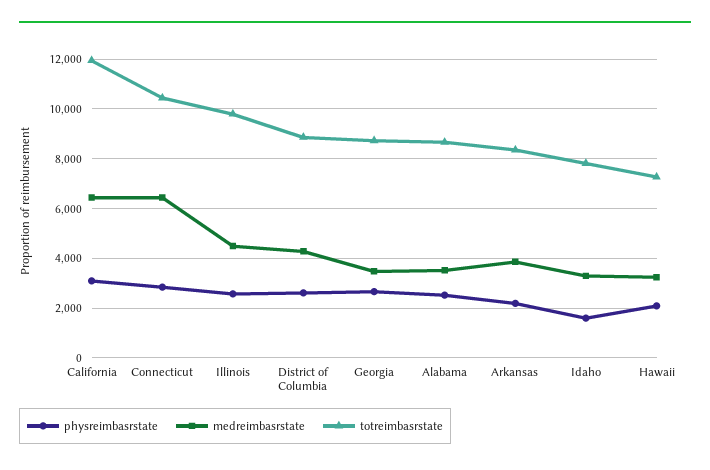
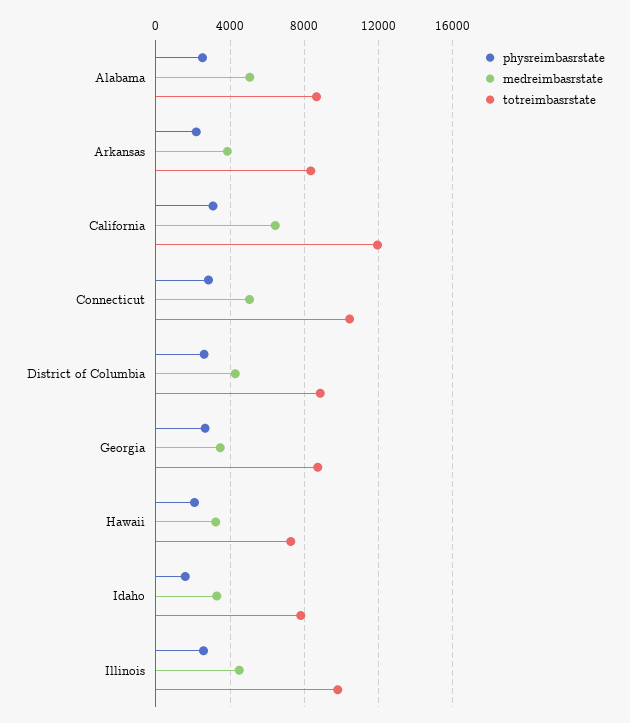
medreimbasrstate, Connecticut: 6500 -> 5000
medreimbasrstate, Alabama: 3500 -> 5000

